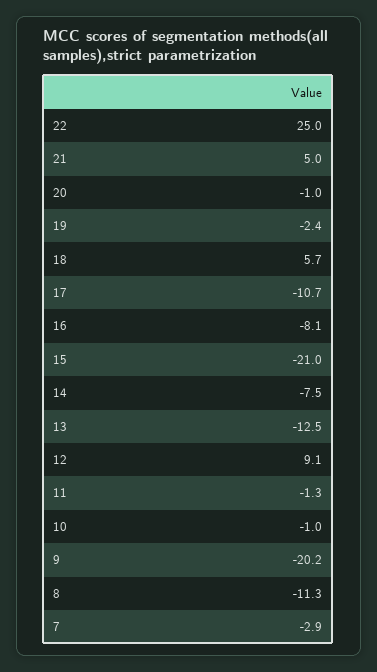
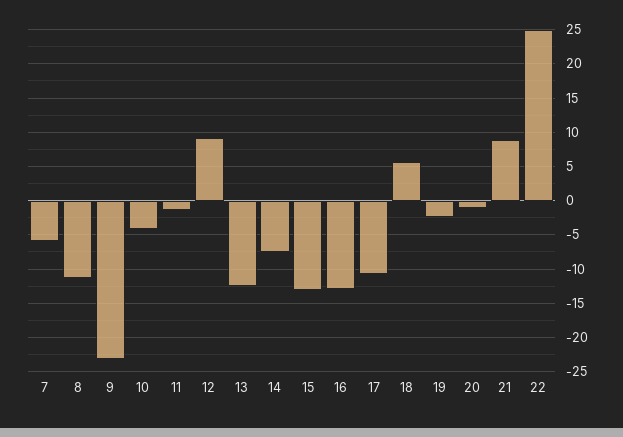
21: 5 -> 9
16: -8.1 -> -13
15: -21 -> -13
10: -1 -> -4
9: -20.2 -> -23
7: -2.9 -> -6

